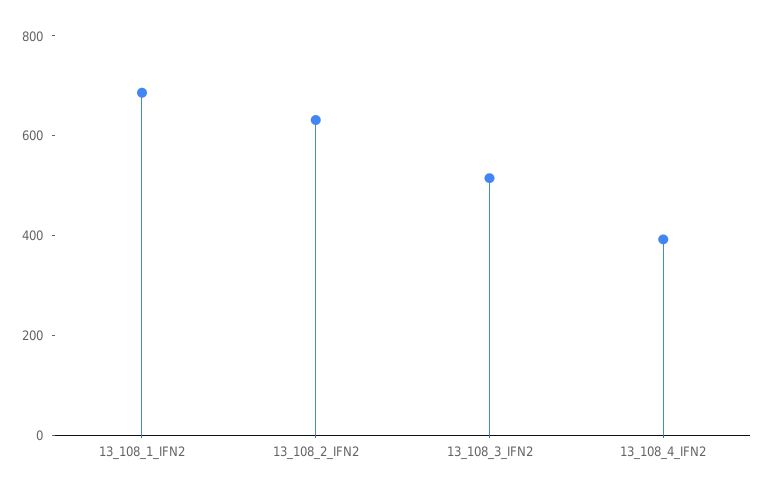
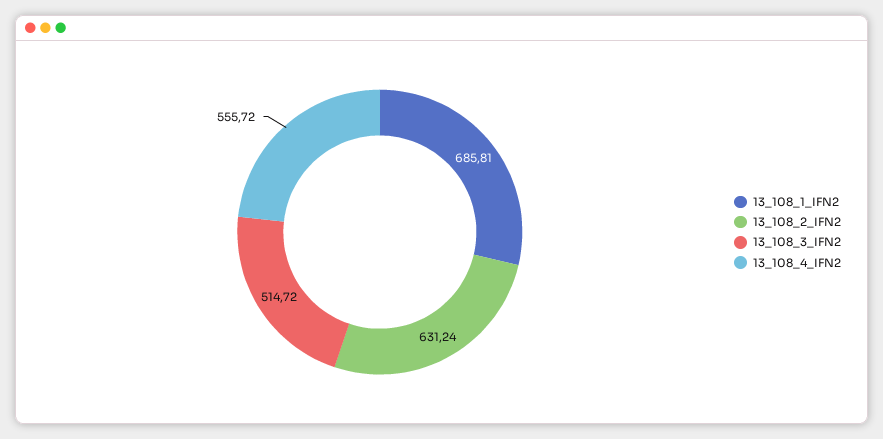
13_108_4_IFN2: 400 -> 555.72

